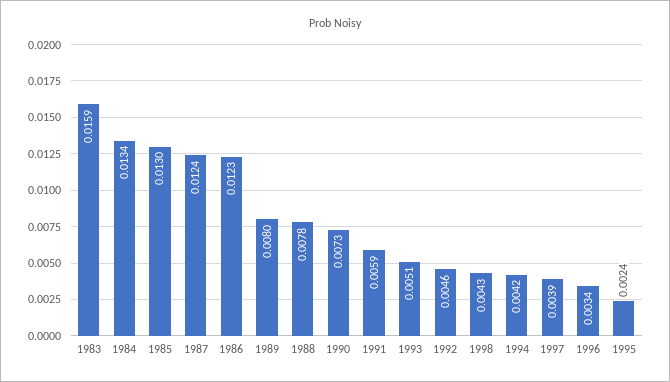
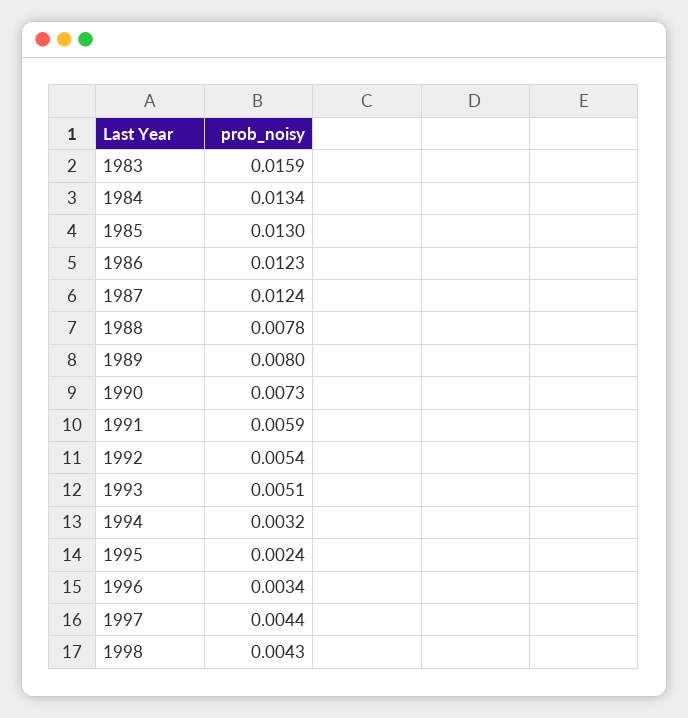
1992: 0.0046 -> 0.0054
1994: 0.0042 -> 0.0032
1997: 0.0039 -> 0.0044

